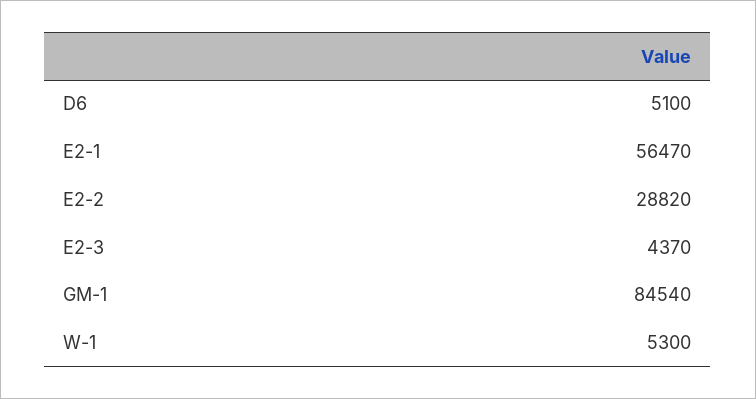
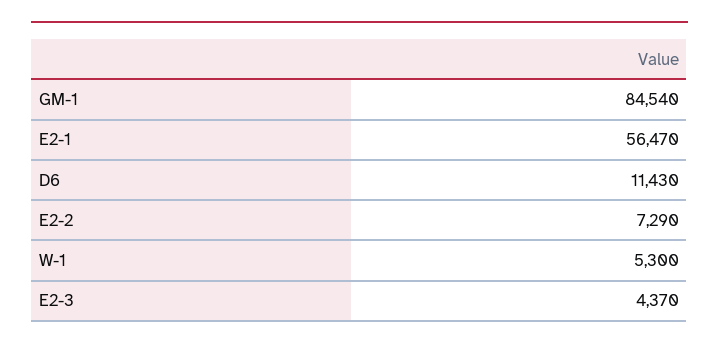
D6: 5100 -> 11430
E2-2: 28820 -> 7290

